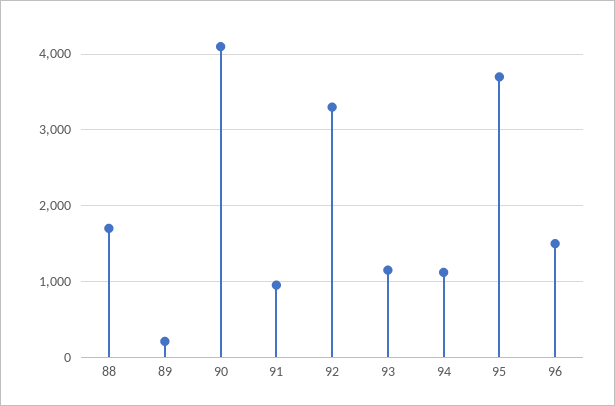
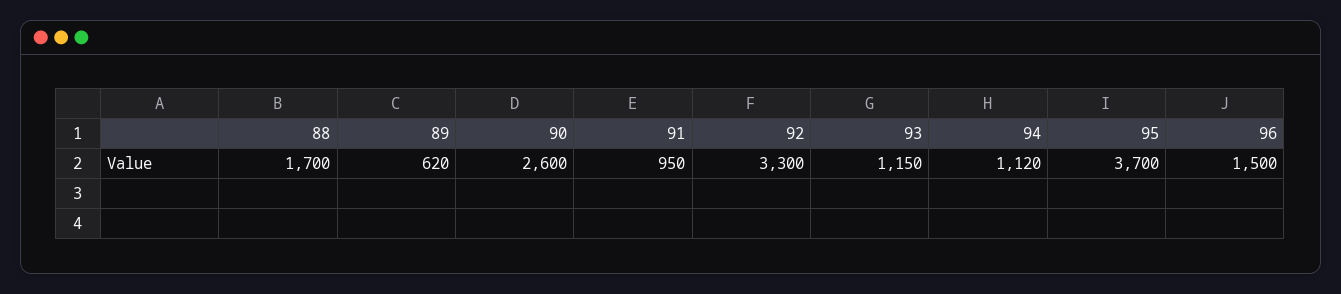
89: 200 -> 620
90: 4100 -> 2600

